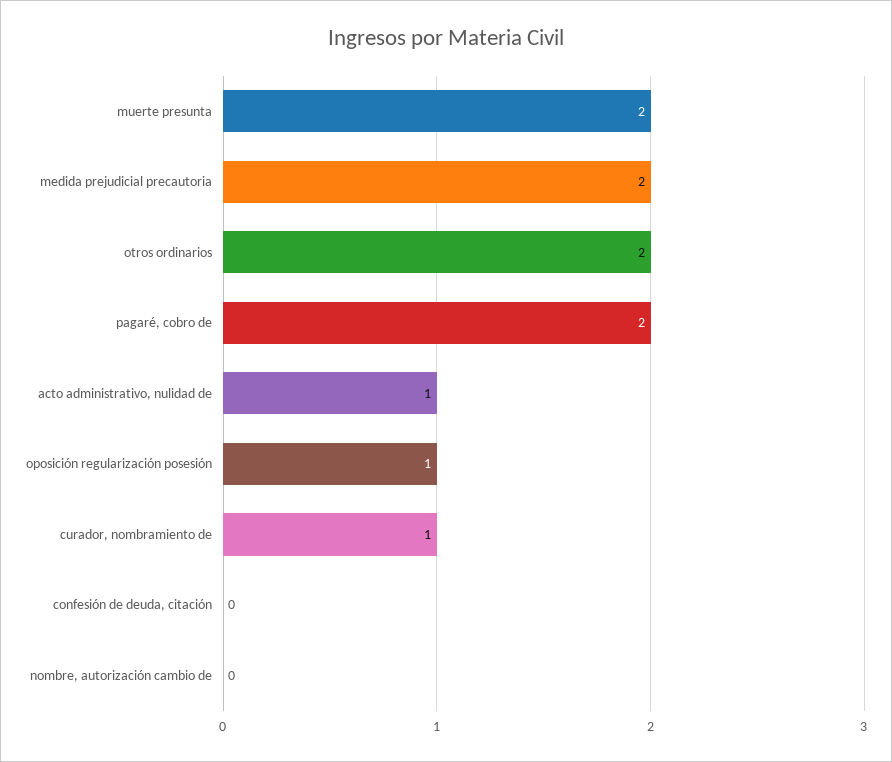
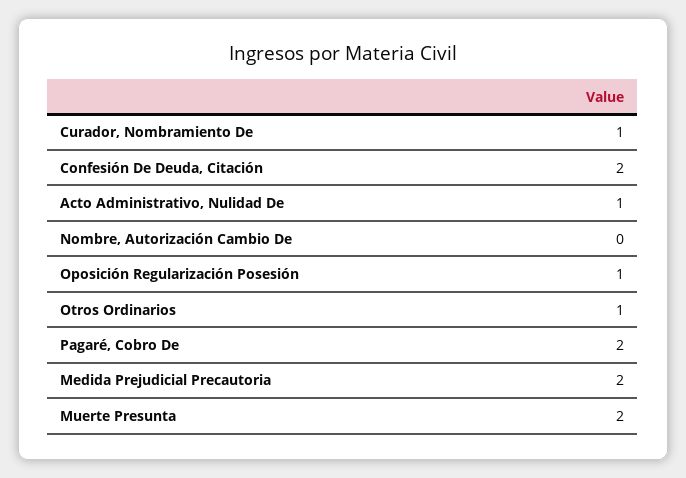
otros ordinarios: 2 -> 1
confesión de deuda, citación: 0 -> 2

